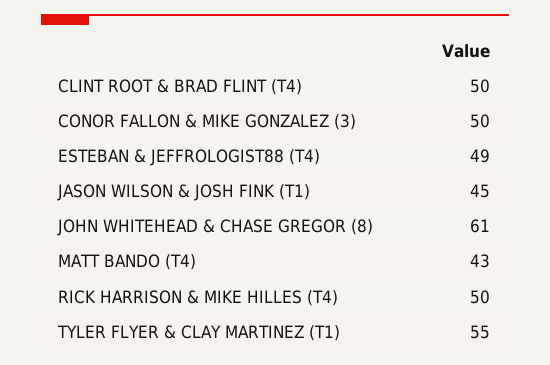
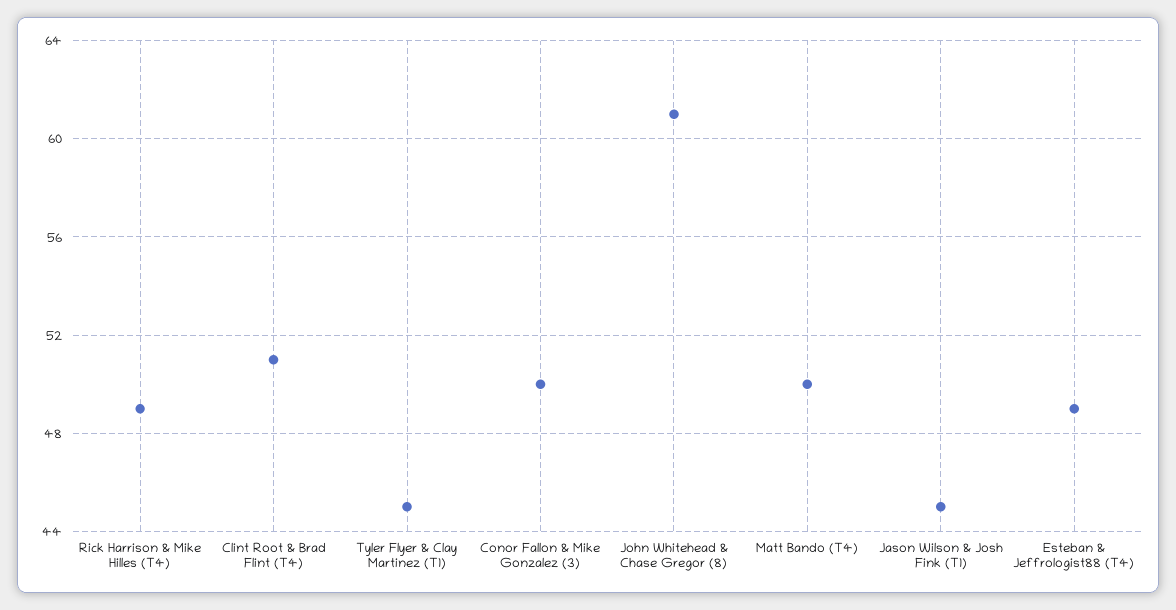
CLINT ROOT & BRAD FLINT (T4): 50 -> 51
MATT BANDO (T4): 43 -> 50
RICK HARRISON & MIKE HILLES (T4): 50 -> 49
TYLER FLYER & CLAY MARTINEZ (T1): 55 -> 45

